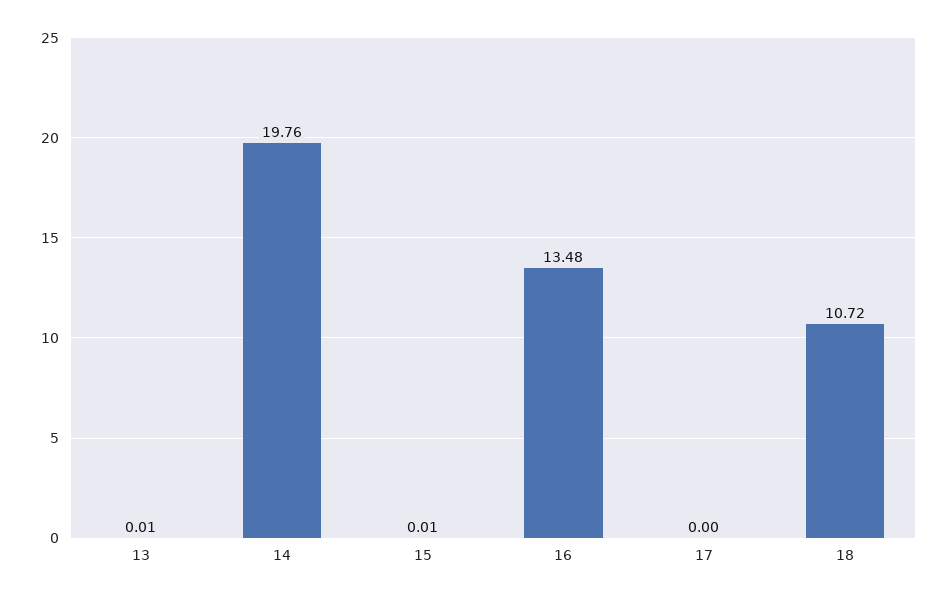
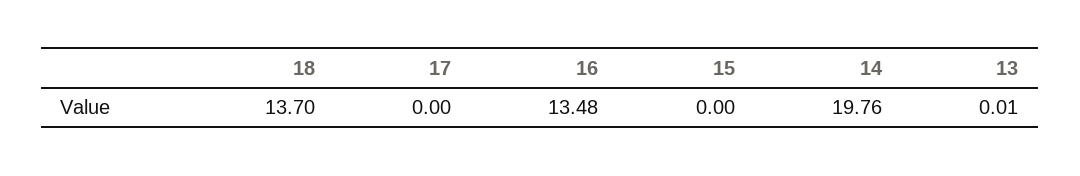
15: 0.01 -> 0
18: 10.72 -> 13.7

